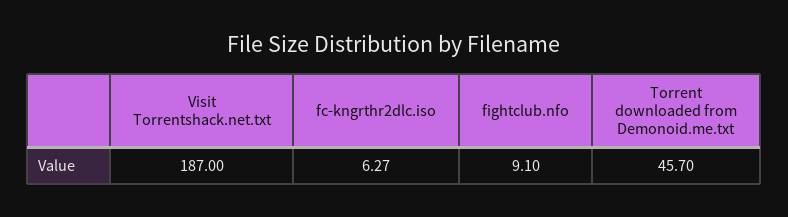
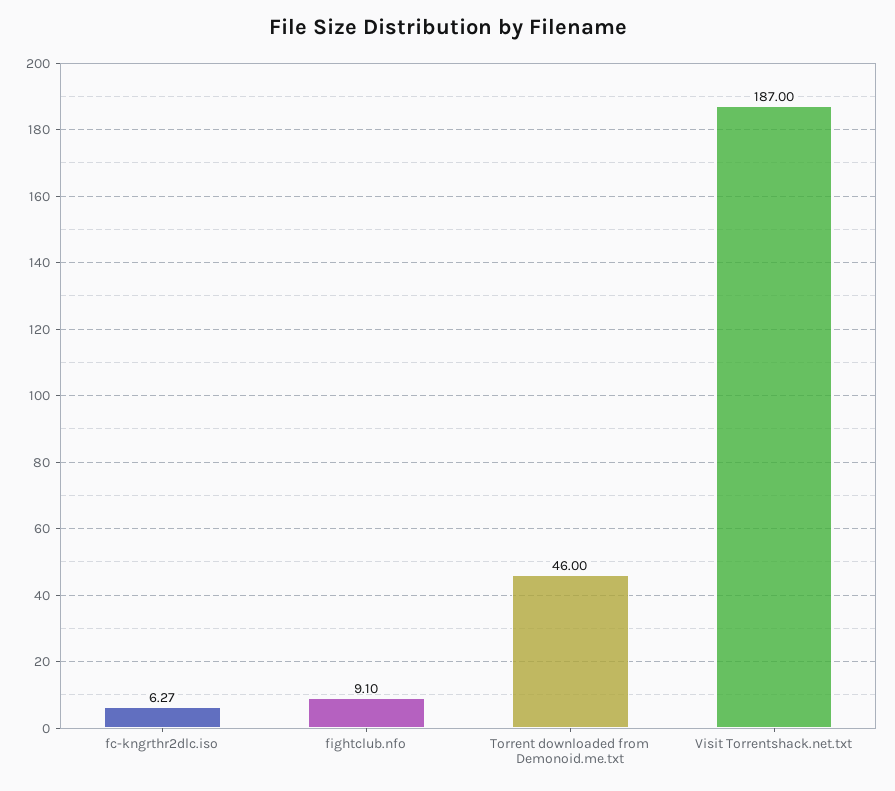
Torrent downloaded from Demonoid.me.txt: 45.7 -> 46

